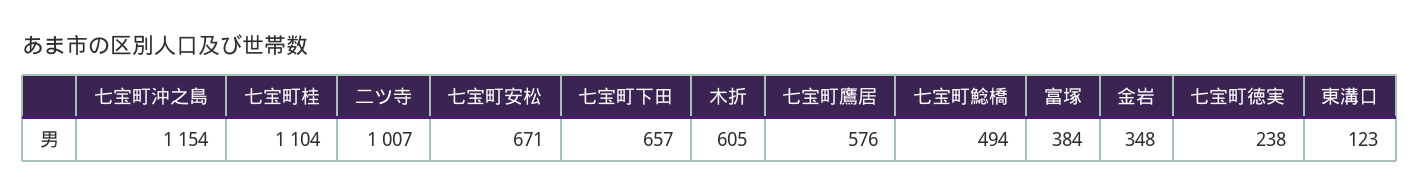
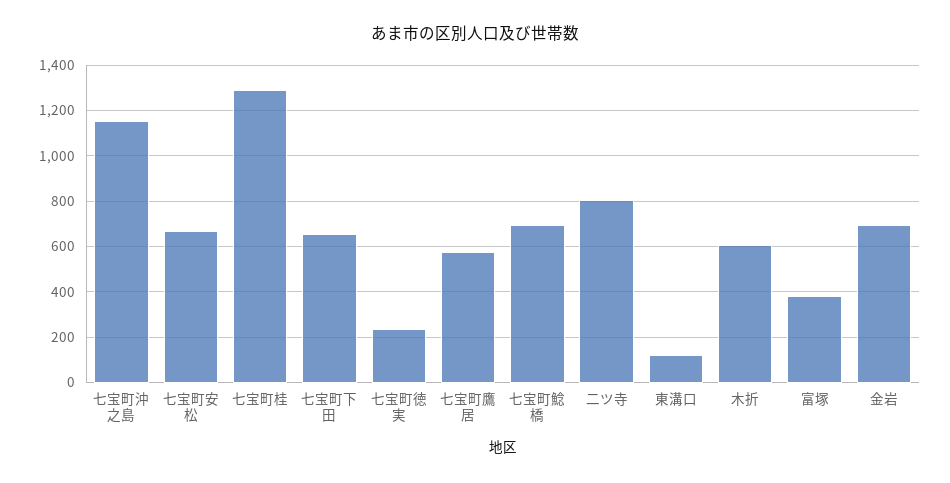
七宝町桂: 1104 -> 1300
二ツ寺: 1007 -> 800
七宝町鯰橋: 494 -> 700
金岩: 348 -> 700

